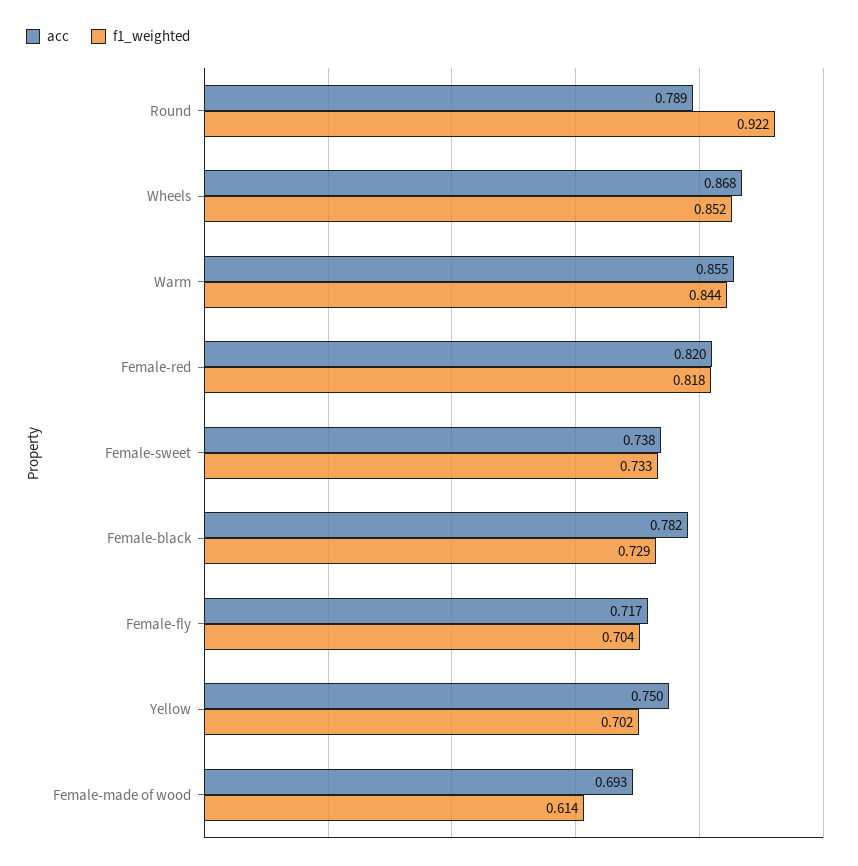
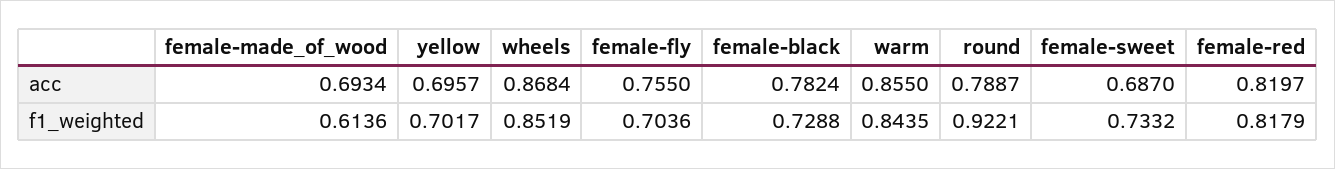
acc, Female-sweet: 0.738 -> 0.687
acc, Female-fly: 0.717 -> 0.755
acc, Yellow: 0.75 -> 0.6957

